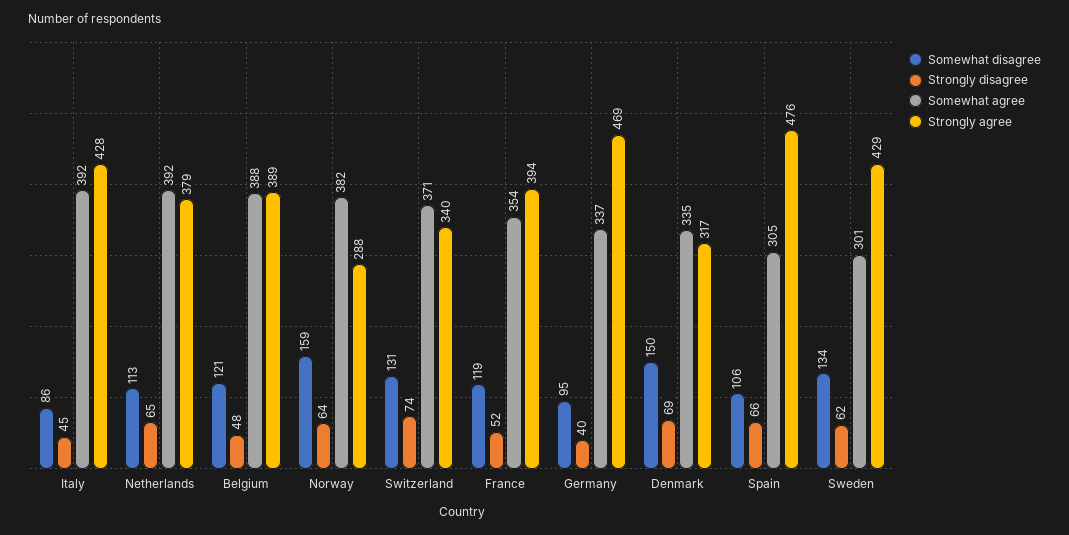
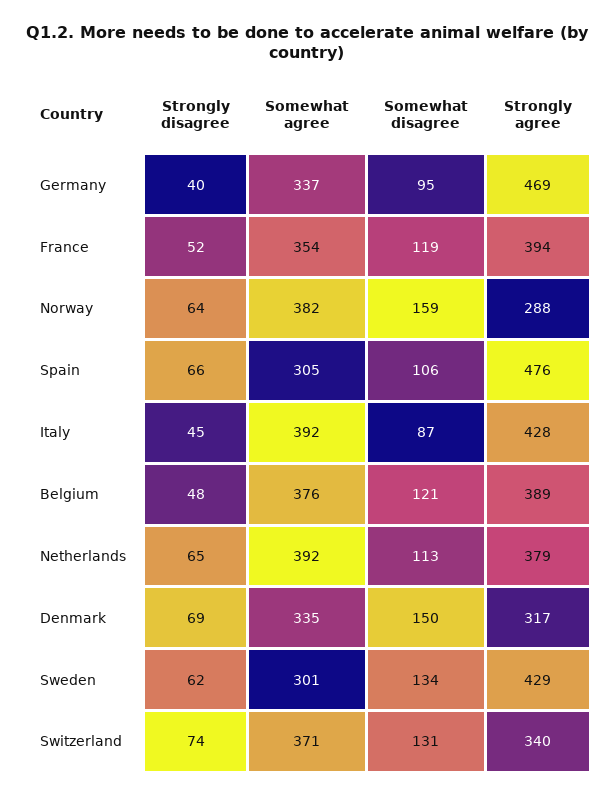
Somewhat disagree, Italy: 86 -> 87
Somewhat agree, Belgium: 388 -> 376

